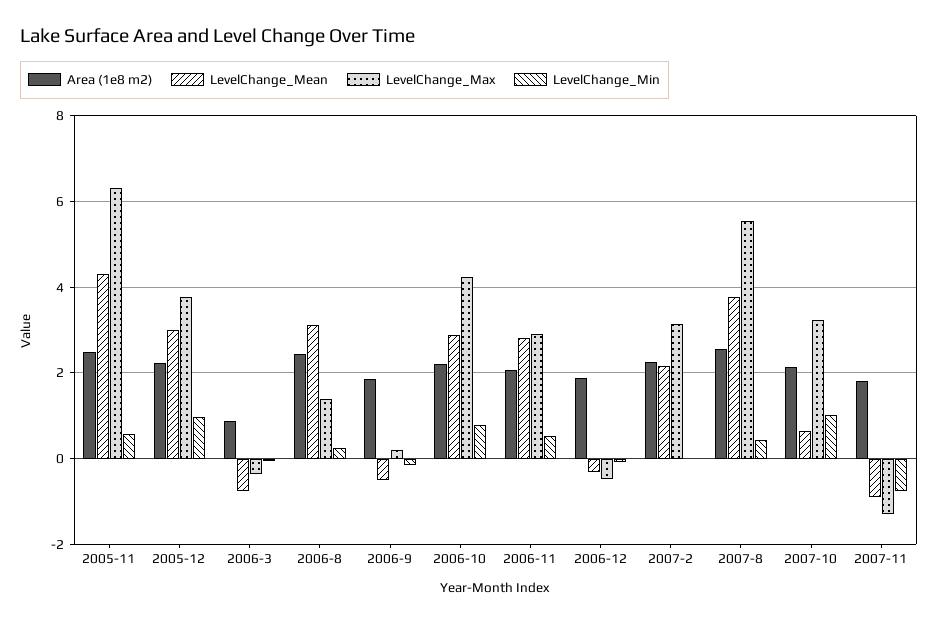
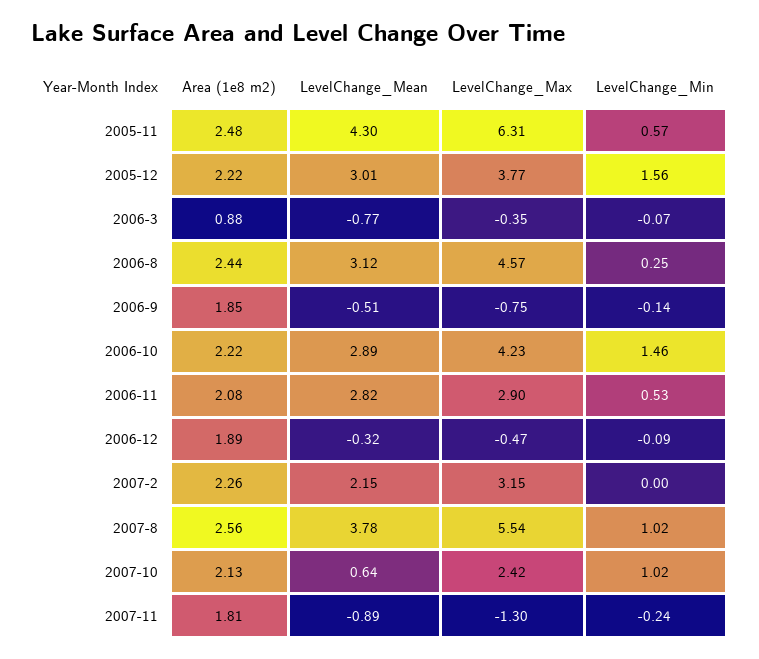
LevelChange_Min, 2005-12: 1 -> 1.56
LevelChange_Max, 2006-8: 1.4 -> 4.57
LevelChange_Max, 2006-9: 0.2 -> -0.75
LevelChange_Min, 2006-10: 0.8 -> 1.46
LevelChange_Min, 2007-8: 0.4 -> 1.02
LevelChange_Max, 2007-10: 3.2 -> 2.42
LevelChange_Min, 2007-11: -0.8 -> -0.24

